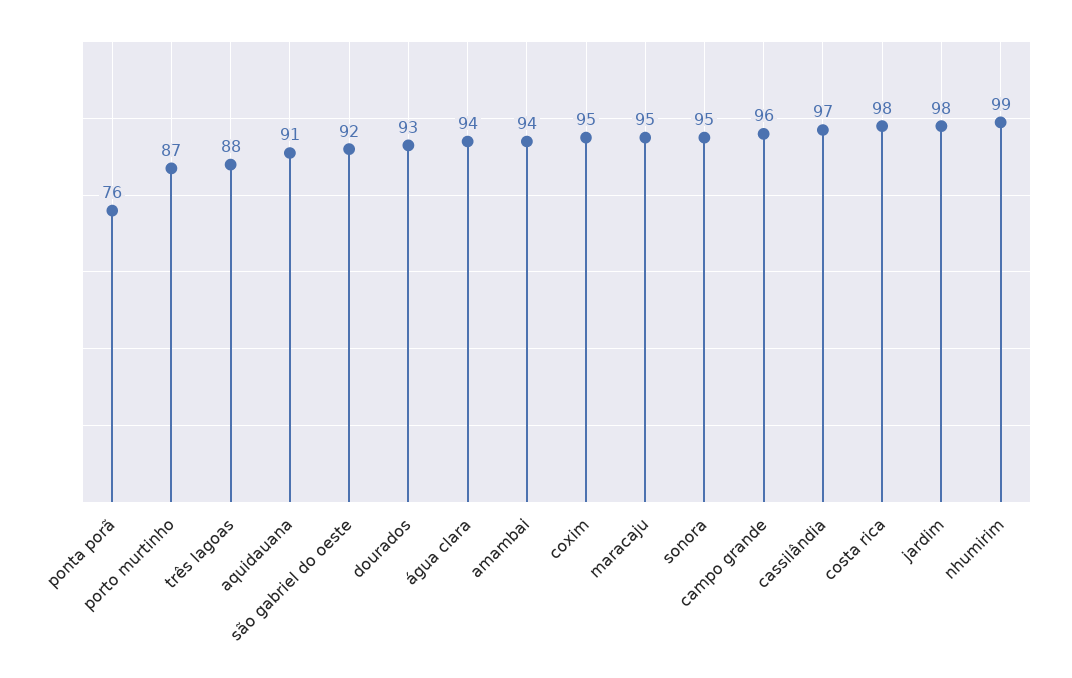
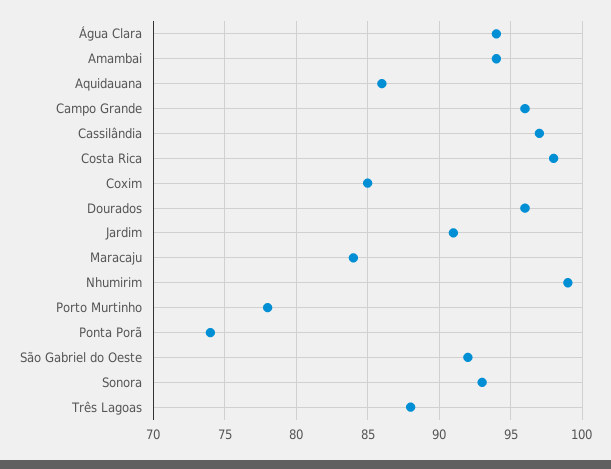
ponta porã: 76 -> 74
porto murtinho: 87 -> 78
aquidauana: 91 -> 86
dourados: 93 -> 96
coxim: 95 -> 85
maracaju: 95 -> 84
sonora: 95 -> 93
jardim: 98 -> 91

